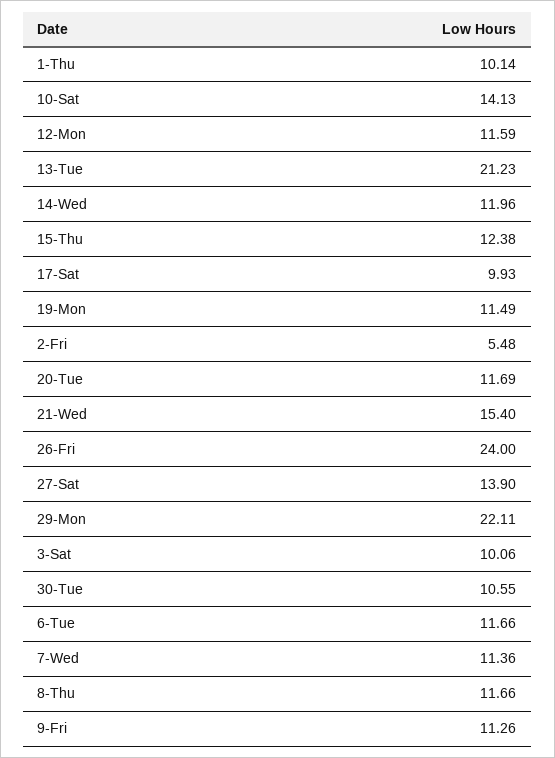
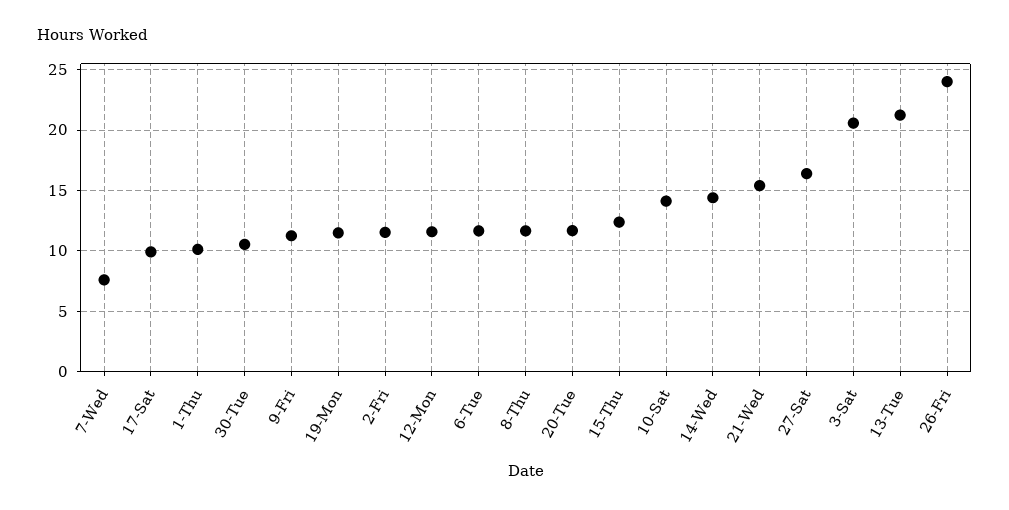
14-Wed: 11.96 -> 14.5
2-Fri: 5.48 -> 11.5
27-Sat: 13.9 -> 16.5
29-Mon: 22.11 -> none
3-Sat: 10.06 -> 20.5
7-Wed: 11.36 -> 7.5

